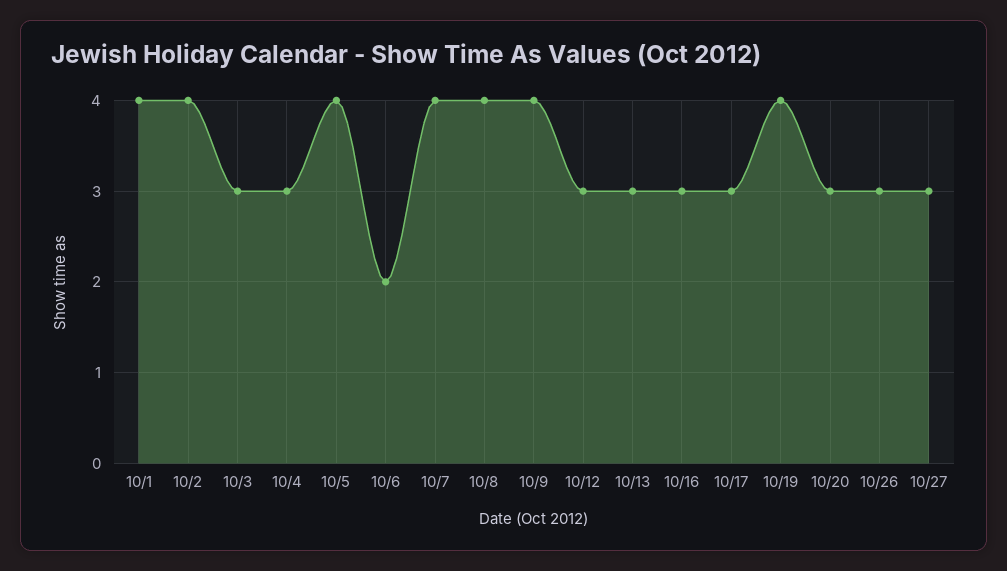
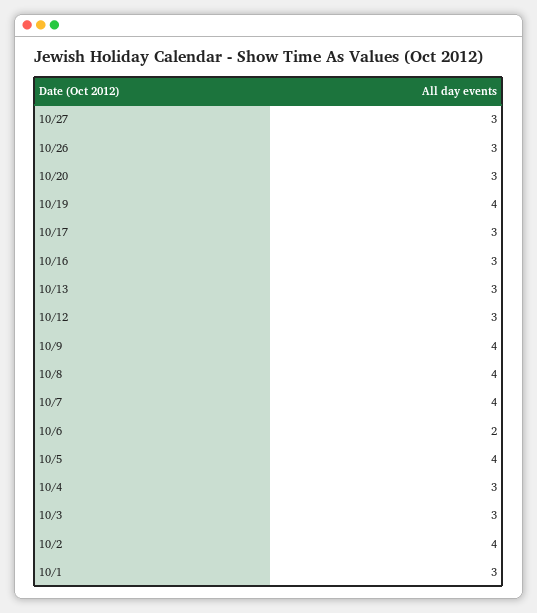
10/1: 4 -> 3

